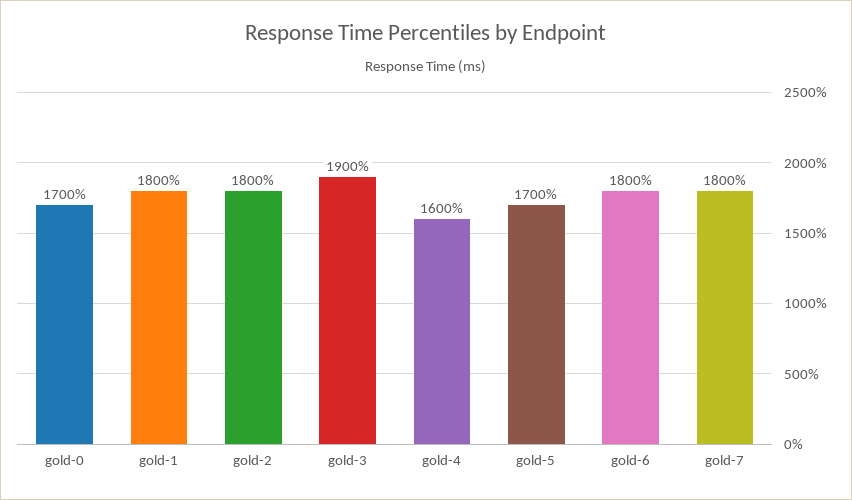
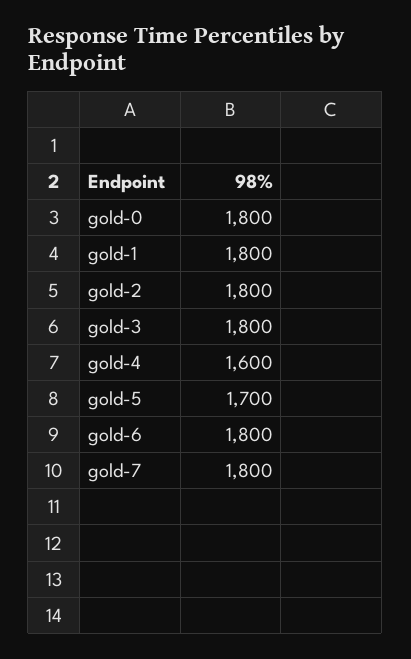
gold-0: 1700 -> 1800
gold-3: 1900 -> 1800

